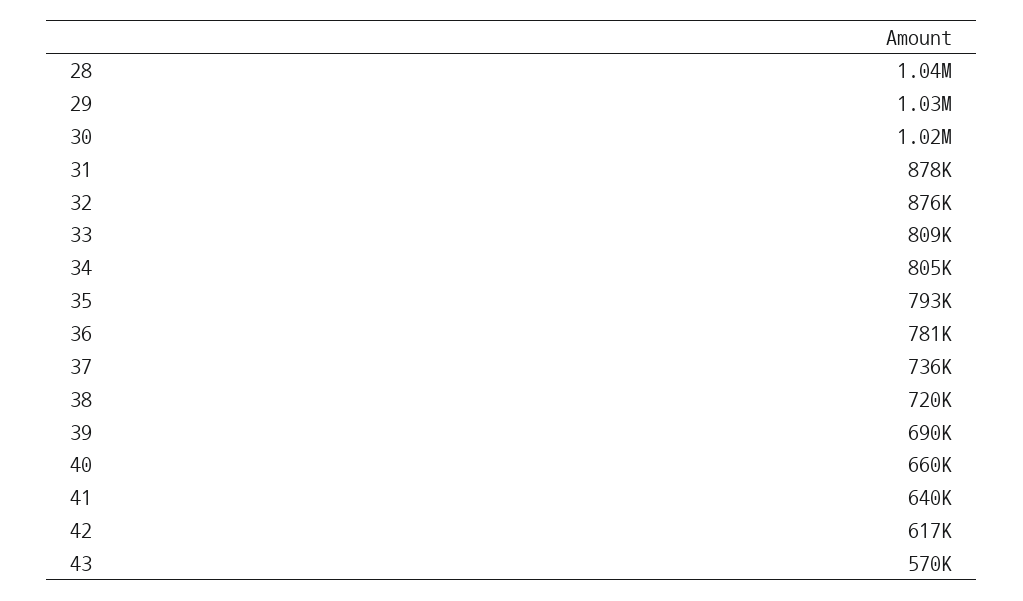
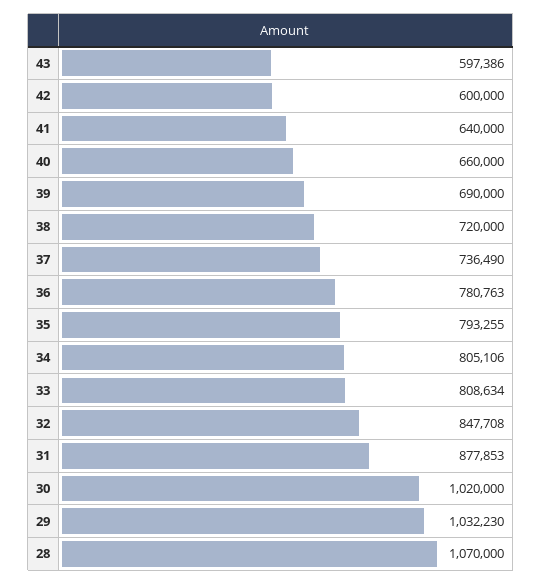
28: 1040000 -> 1070000
32: 876000 -> 847708
42: 617000 -> 600000
43: 570000 -> 597386

